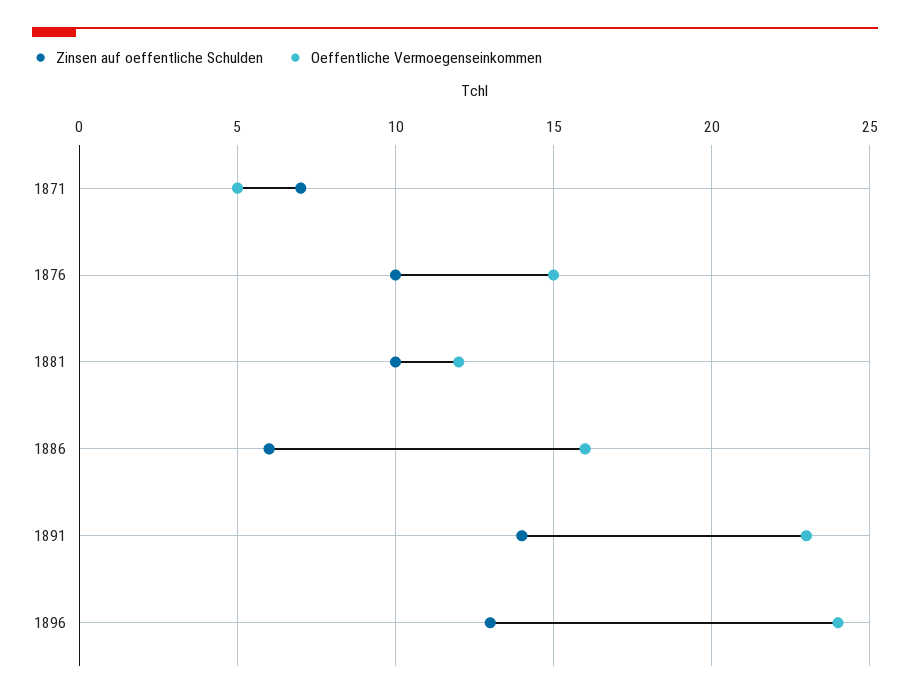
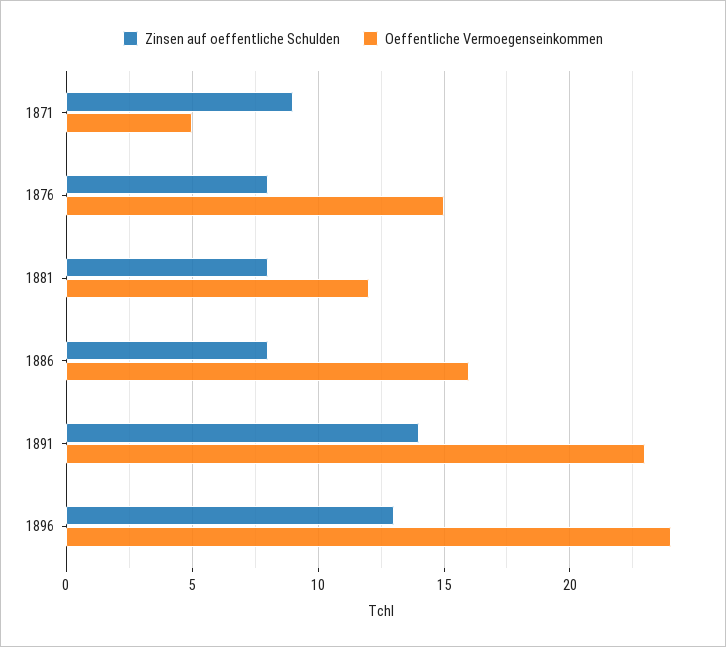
Zinsen auf oeffentliche Schulden, 1871: 7 -> 9
Zinsen auf oeffentliche Schulden, 1876: 10 -> 8
Zinsen auf oeffentliche Schulden, 1881: 10 -> 8
Zinsen auf oeffentliche Schulden, 1886: 6 -> 8

